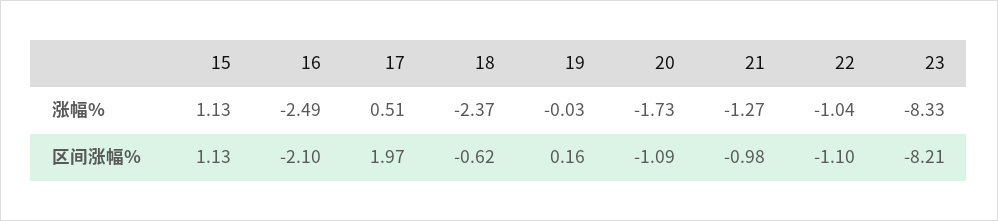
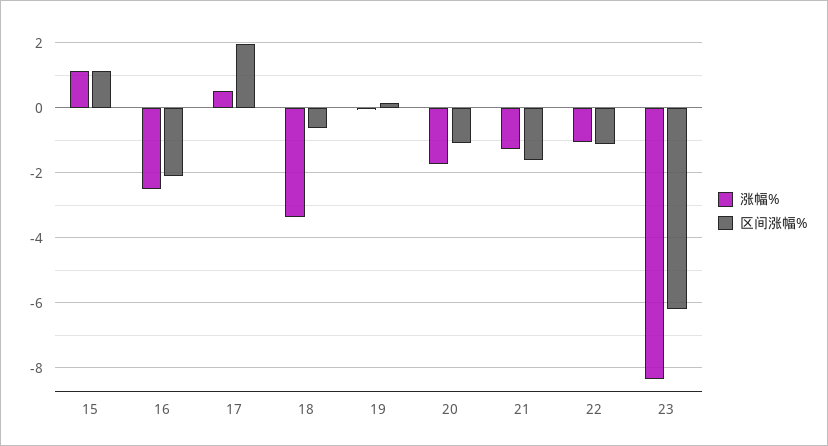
涨幅%, 18: -2.37 -> -3.4
区间涨幅%, 21: -0.98 -> -1.6
区间涨幅%, 23: -8.21 -> -6.2

